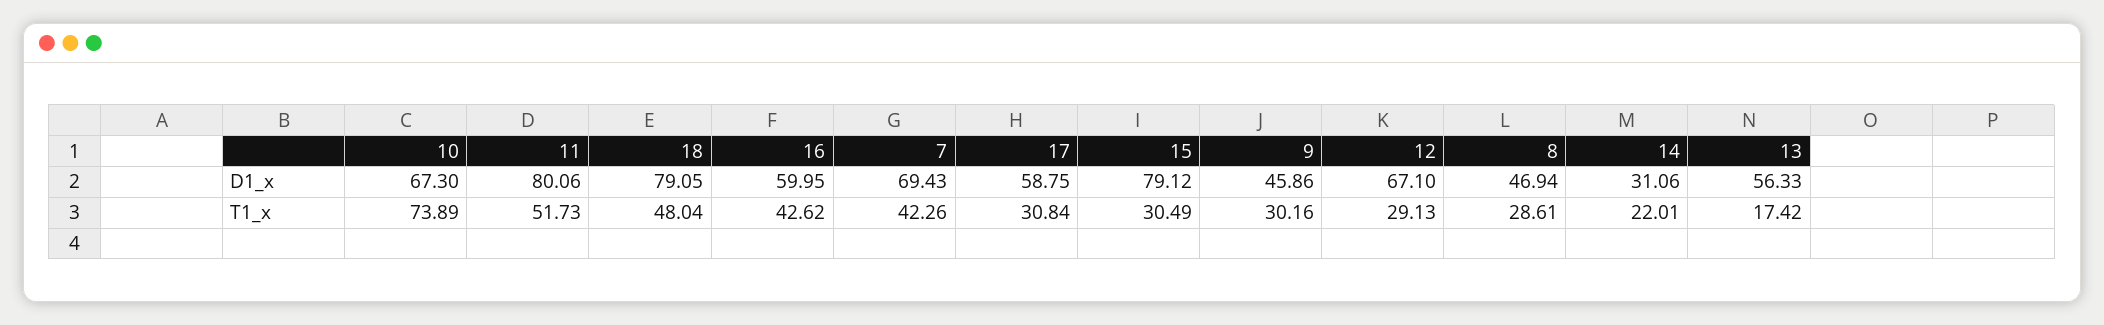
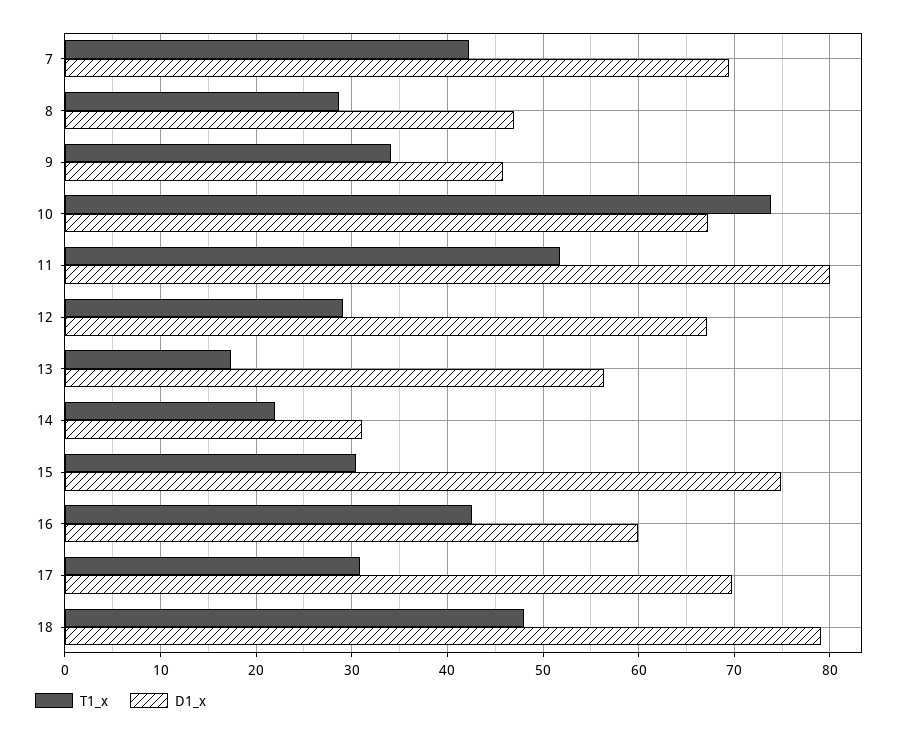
D1_x, 17: 58.75 -> 70
D1_x, 15: 79.12 -> 75
T1_x, 9: 30.16 -> 34

